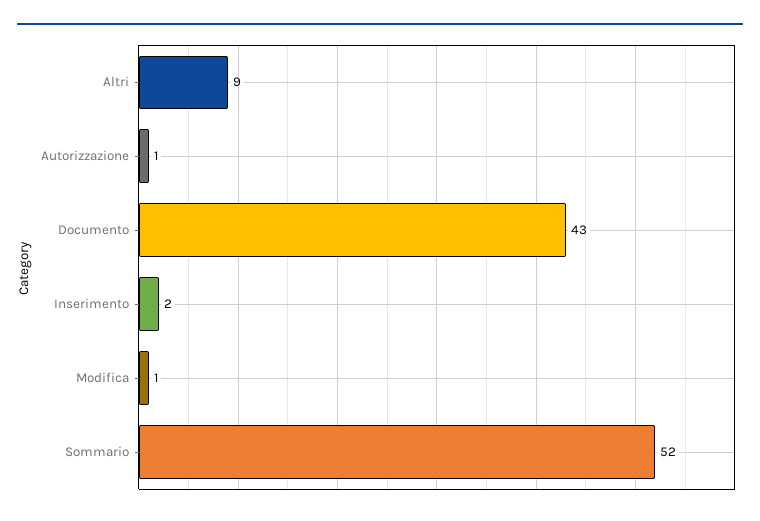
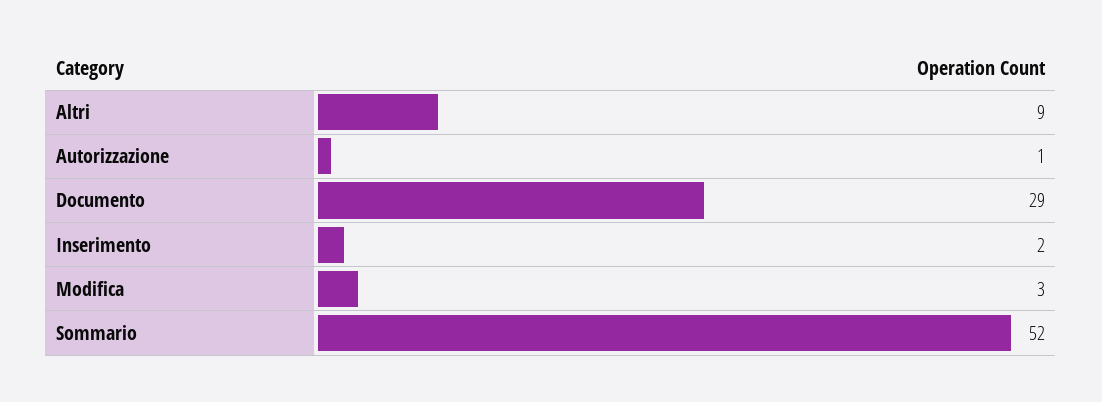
Documento: 43 -> 29
Modifica: 1 -> 3

